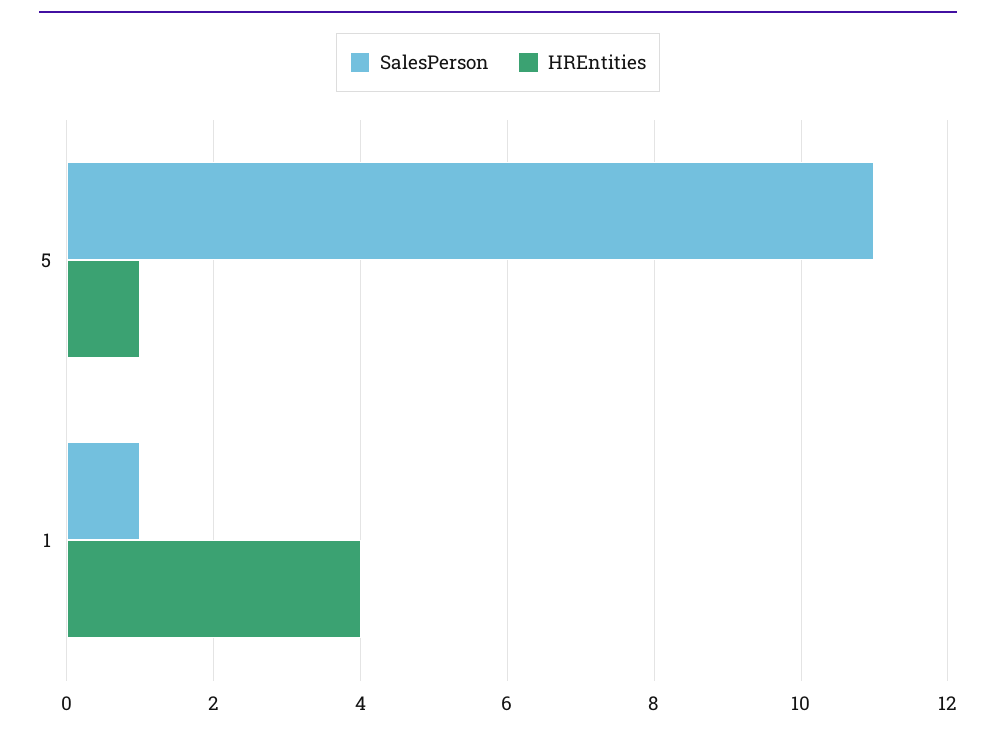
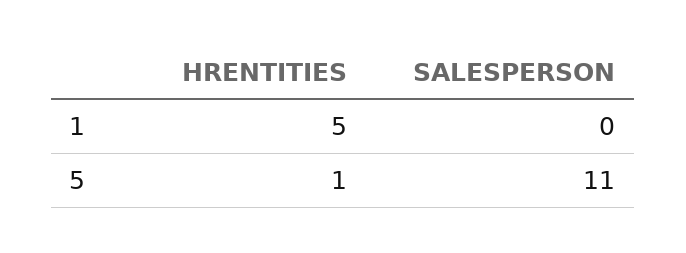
SalesPerson, 1: 1 -> 0
HREntities, 1: 4 -> 5

